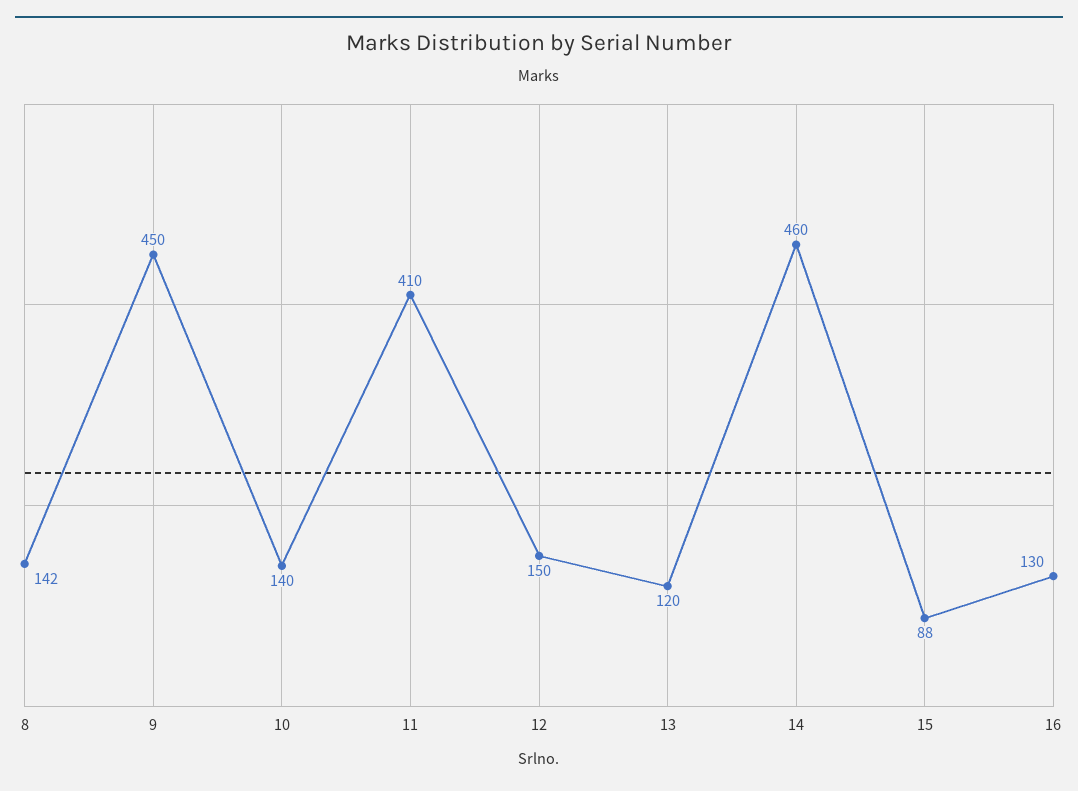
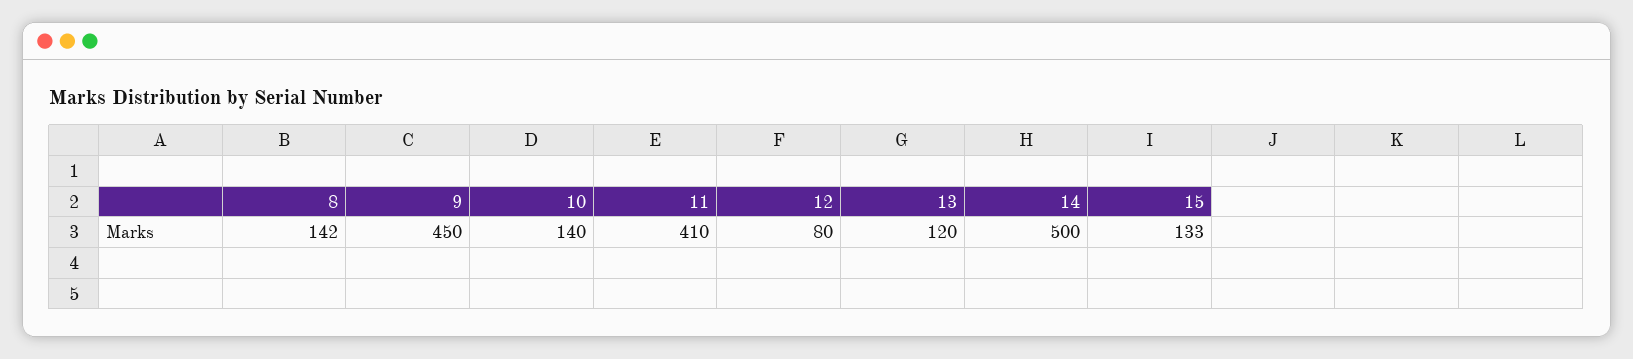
12: 150 -> 80
14: 460 -> 500
15: 88 -> 133
16: 130 -> none

